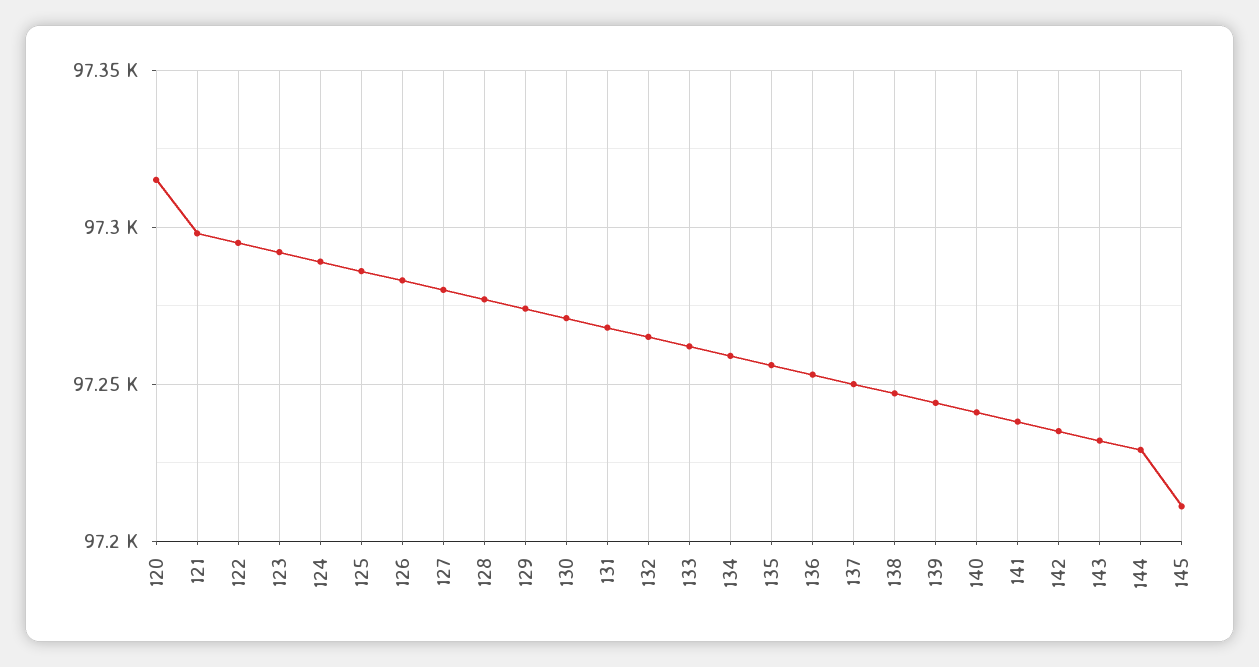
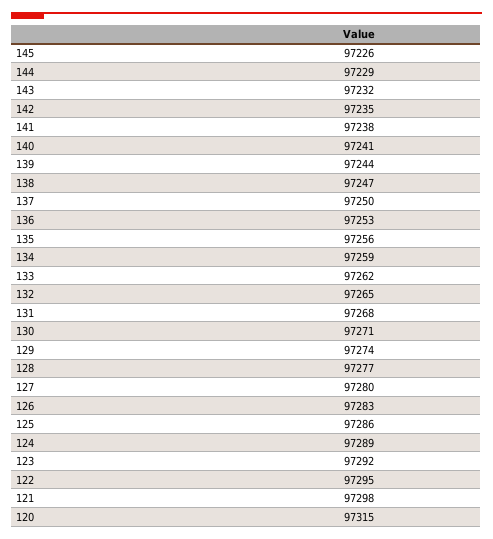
145: 97210 -> 97226

